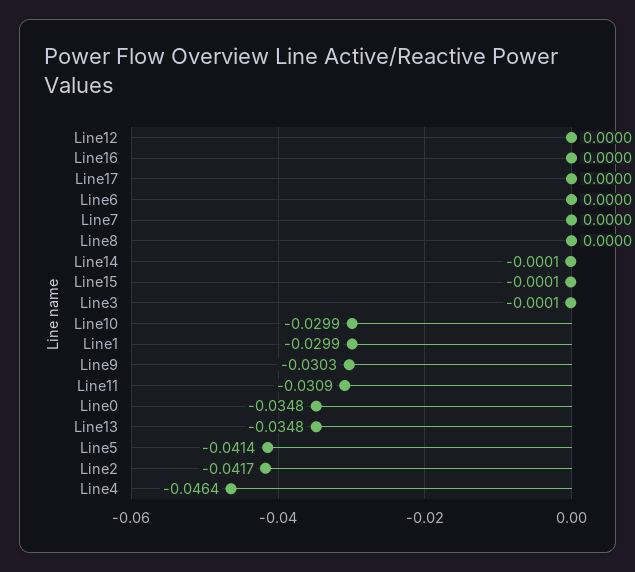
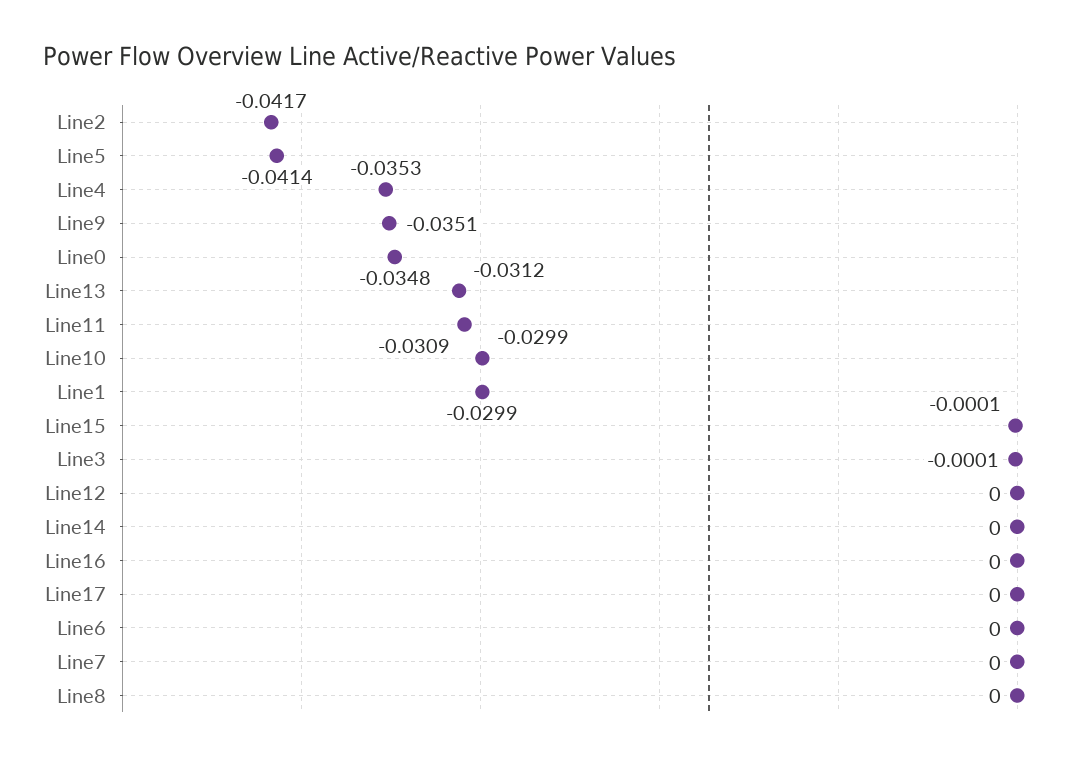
Line14: -0.0001 -> 0
Line9: -0.0303 -> -0.0351
Line13: -0.0348 -> -0.0312
Line4: -0.0464 -> -0.0353

